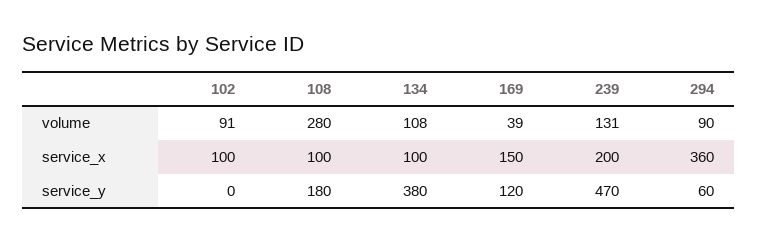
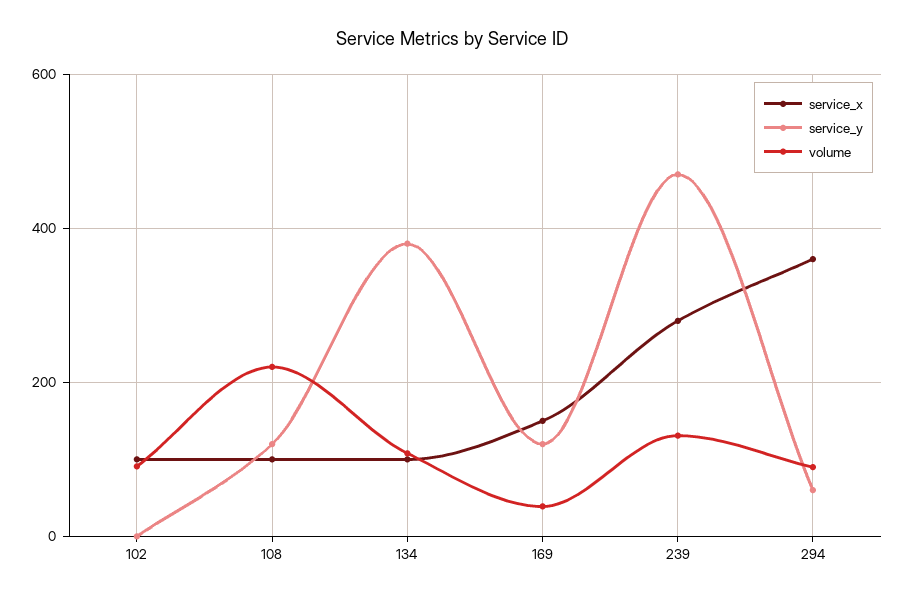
volume, 108: 280 -> 220
service_x, 239: 200 -> 280
service_y, 108: 180 -> 120

